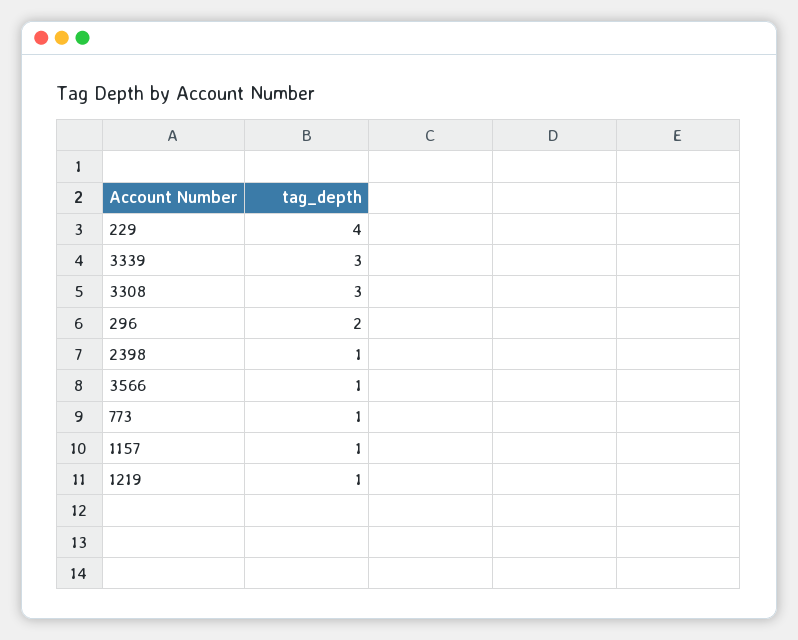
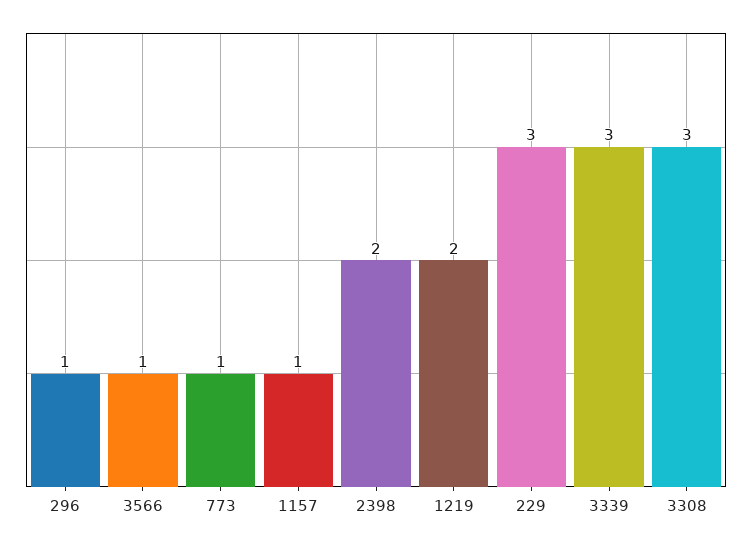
229: 4 -> 3
296: 2 -> 1
2398: 1 -> 2
1219: 1 -> 2

